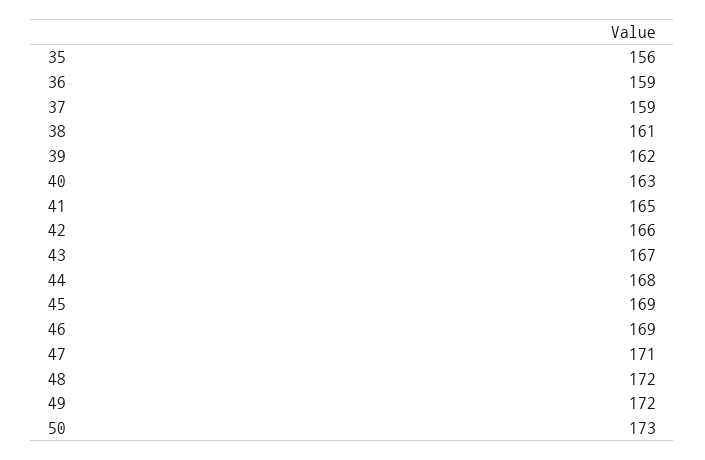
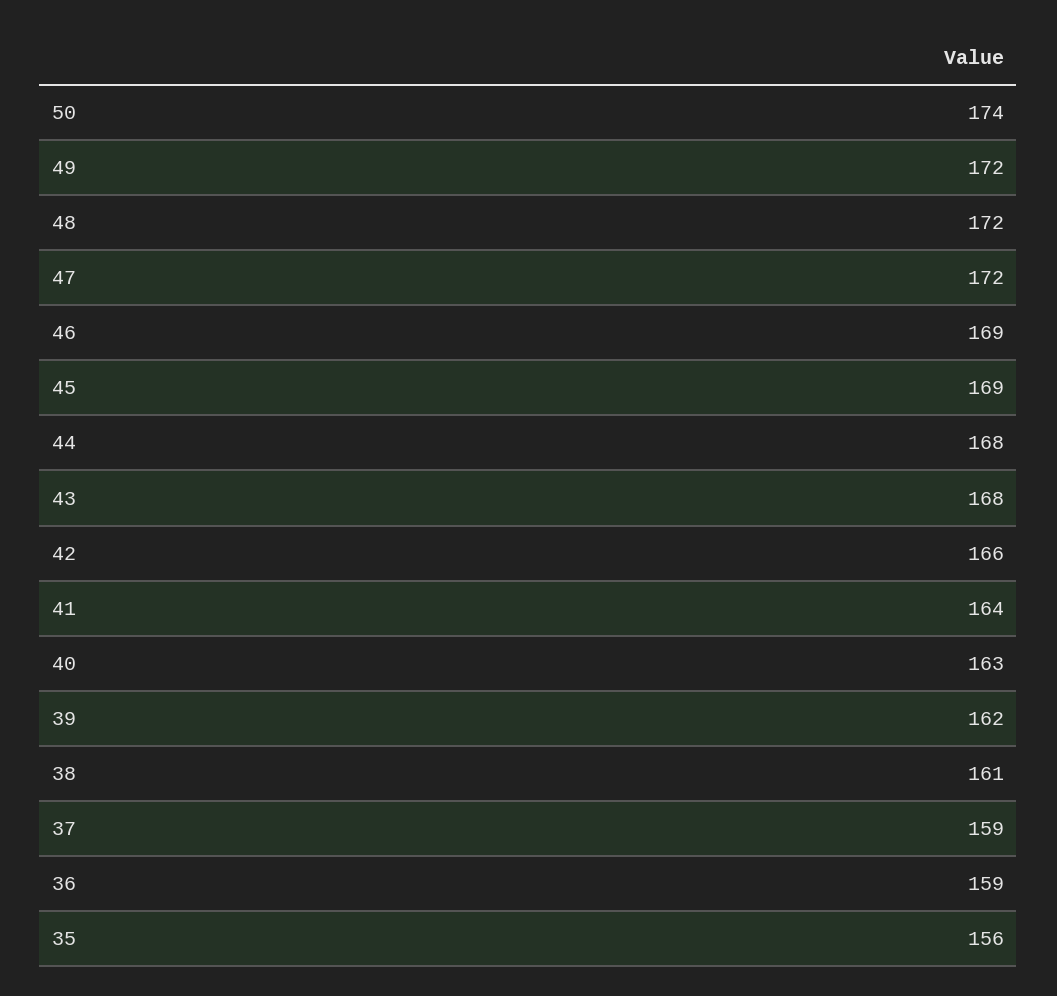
41: 165 -> 164
43: 167 -> 168
47: 171 -> 172
50: 173 -> 174

